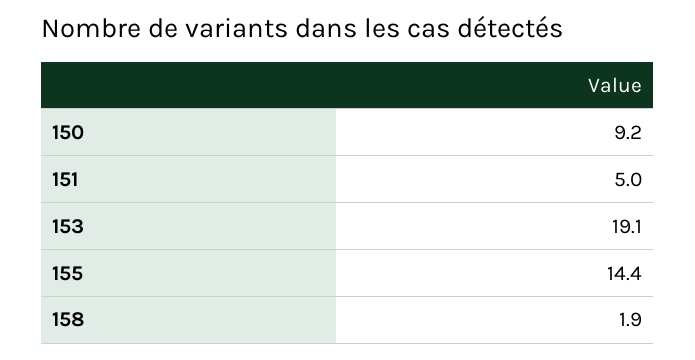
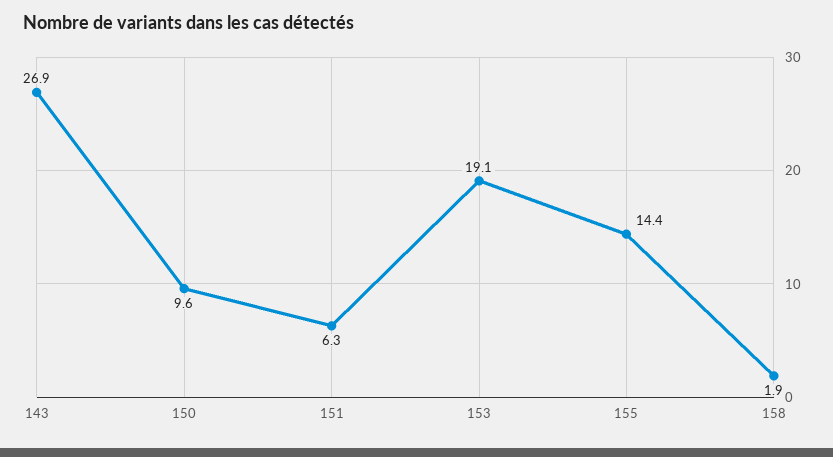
150: 9.2 -> 9.6
151: 5 -> 6.3
143: none -> 26.9

